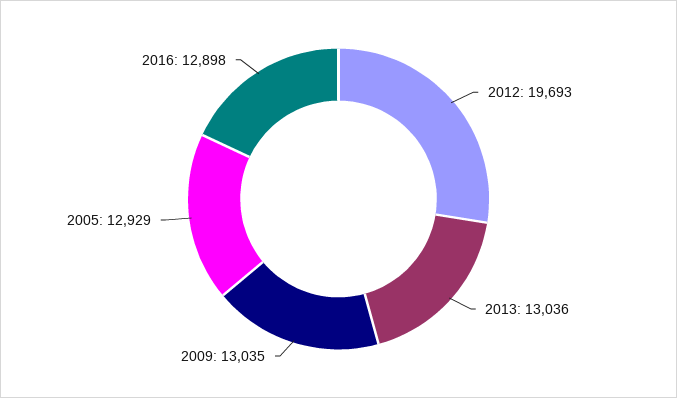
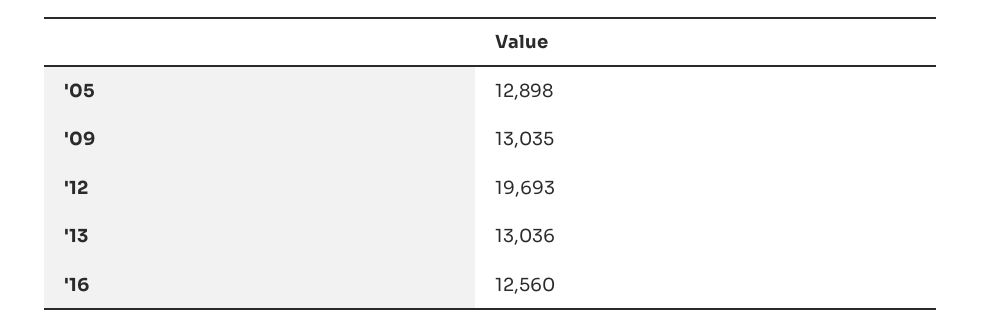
2005: 12929 -> 12898
2016: 12898 -> 12560

